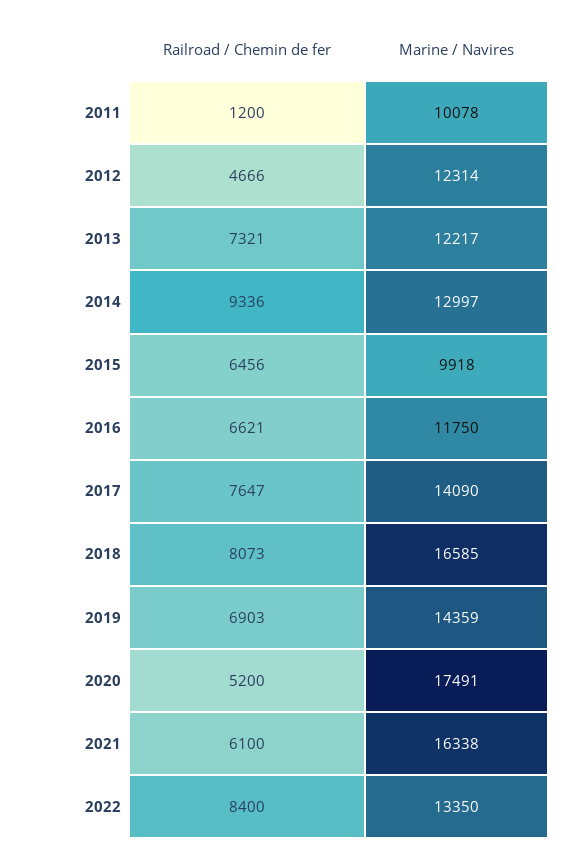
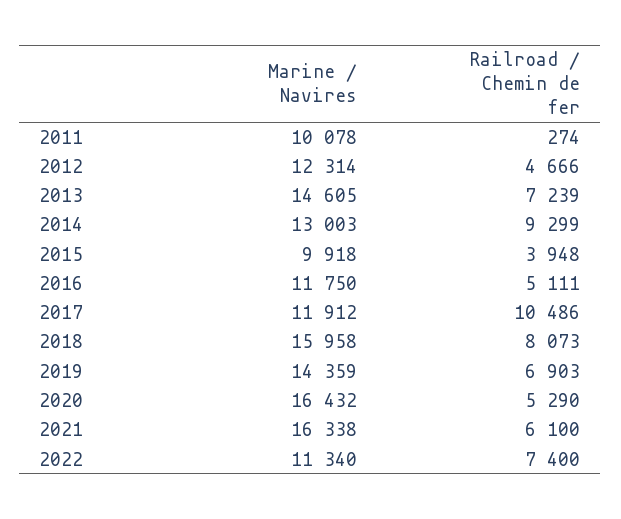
Railroad / Chemin de fer, 2011: 1200 -> 274
Railroad / Chemin de fer, 2013: 7321 -> 7239
Marine / Navires, 2013: 12217 -> 14605
Railroad / Chemin de fer, 2014: 9336 -> 9299
Marine / Navires, 2014: 12997 -> 13003
Railroad / Chemin de fer, 2015: 6456 -> 3948
Railroad / Chemin de fer, 2016: 6621 -> 5111
Railroad / Chemin de fer, 2017: 7647 -> 10486
Marine / Navires, 2017: 14090 -> 11912
Marine / Navires, 2018: 16585 -> 15958
Railroad / Chemin de fer, 2020: 5200 -> 5290
Marine / Navires, 2020: 17491 -> 16432
Railroad / Chemin de fer, 2022: 8400 -> 7400
Marine / Navires, 2022: 13350 -> 11340

